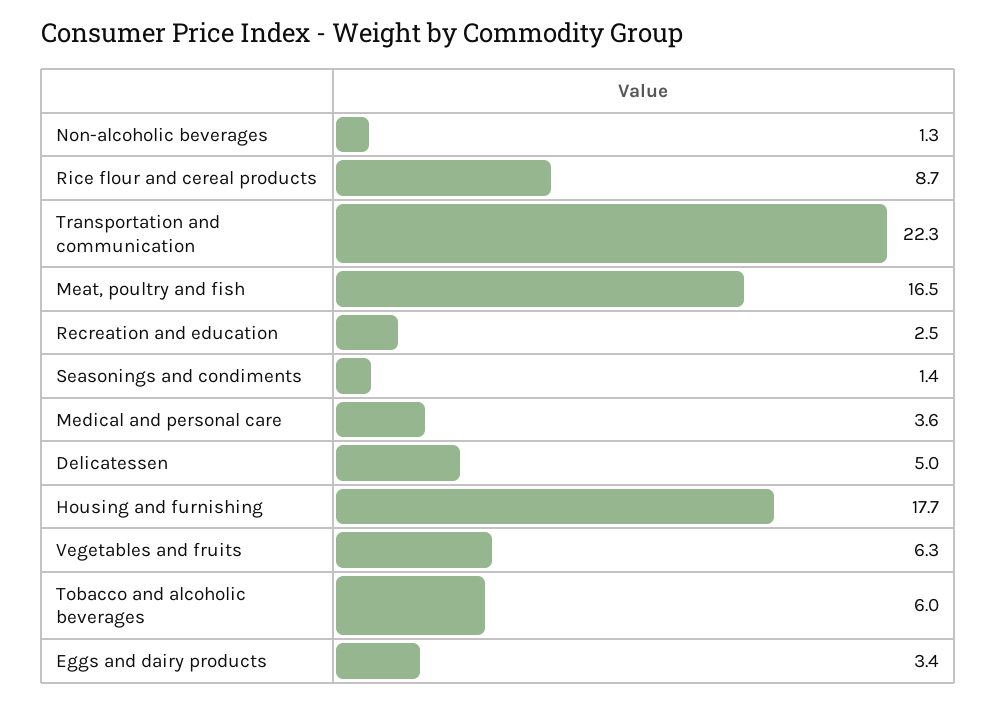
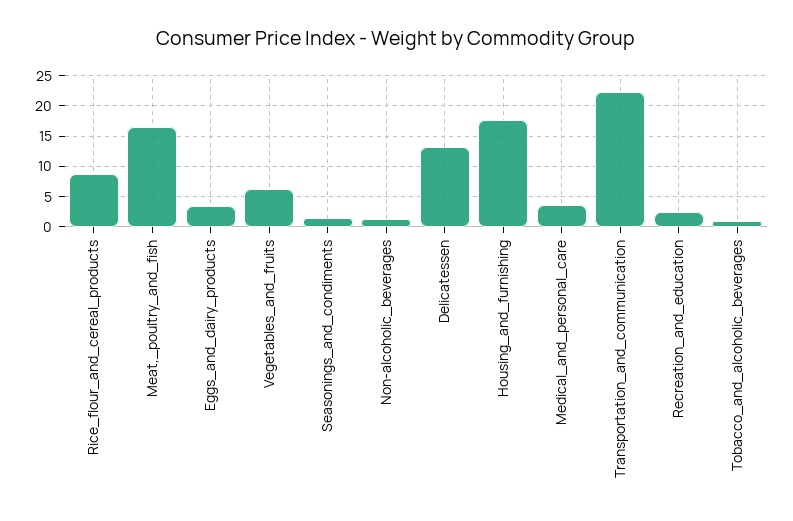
Delicatessen: 5 -> 13
Tobacco and alcoholic beverages: 6 -> 1

